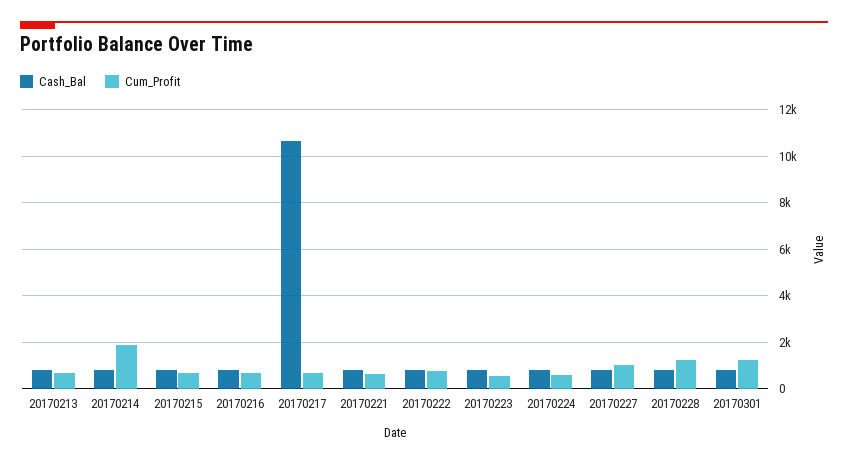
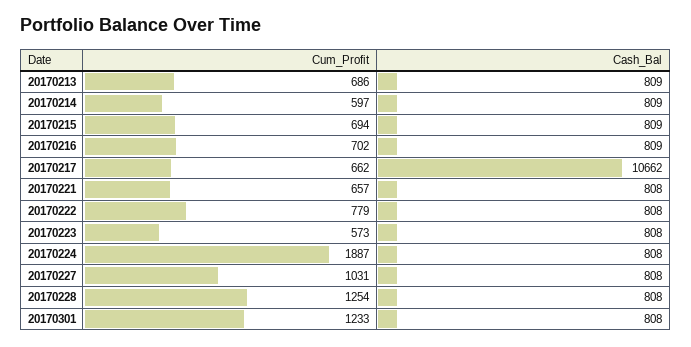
Cum_Profit, 20170214: 2000 -> 597
Cum_Profit, 20170224: 500 -> 1887

